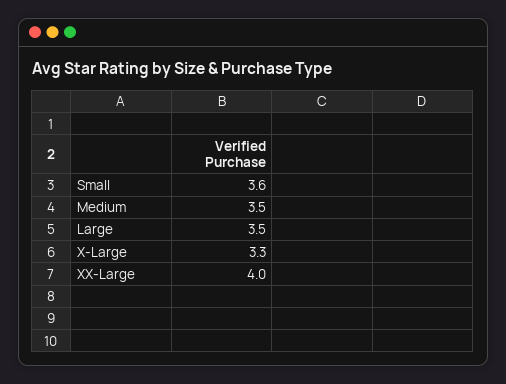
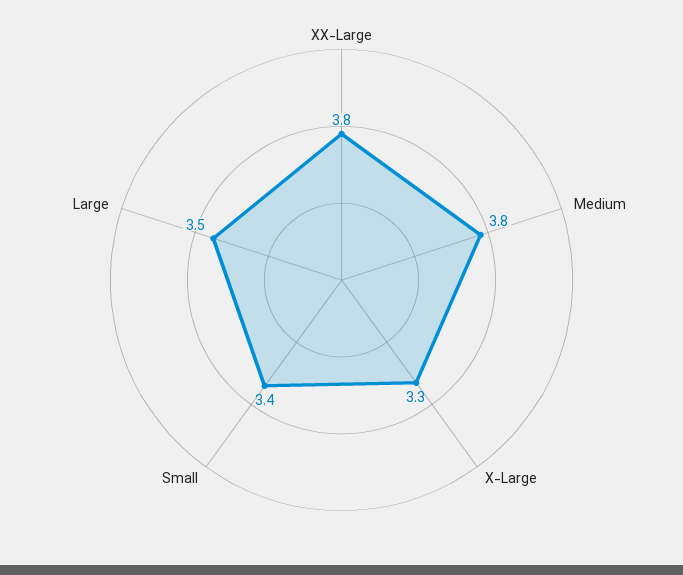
Small: 3.6 -> 3.4
Medium: 3.5 -> 3.8
XX-Large: 4 -> 3.8

